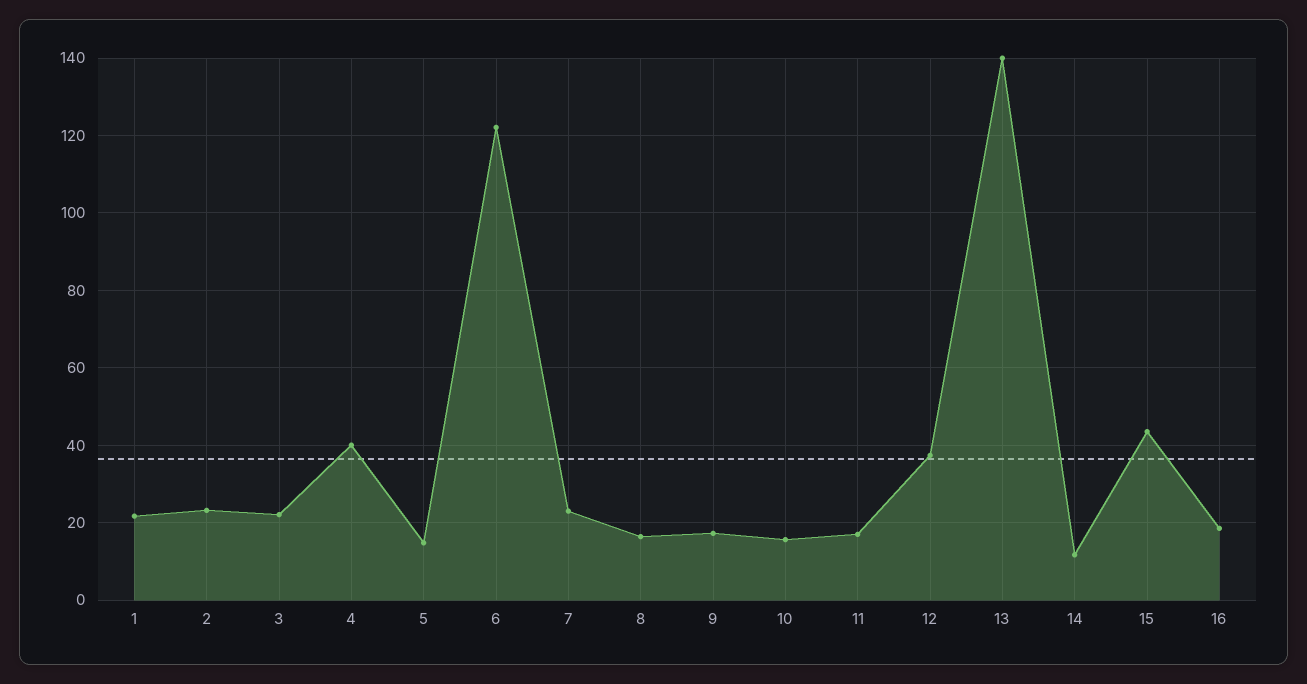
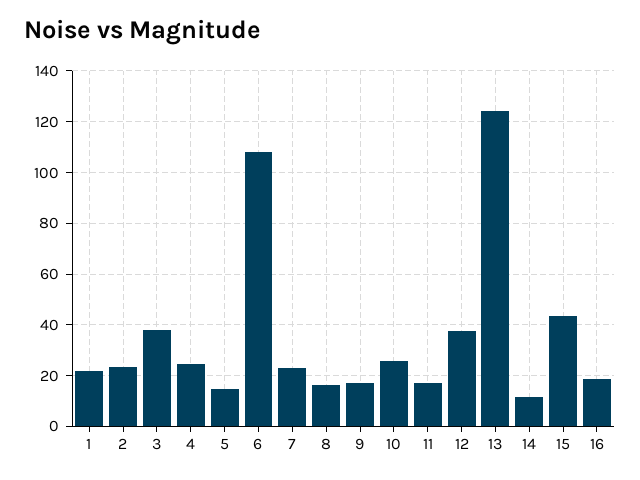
3: 22 -> 37.5
4: 40 -> 25
6: 122 -> 107.5
10: 16 -> 25
13: 140 -> 125

